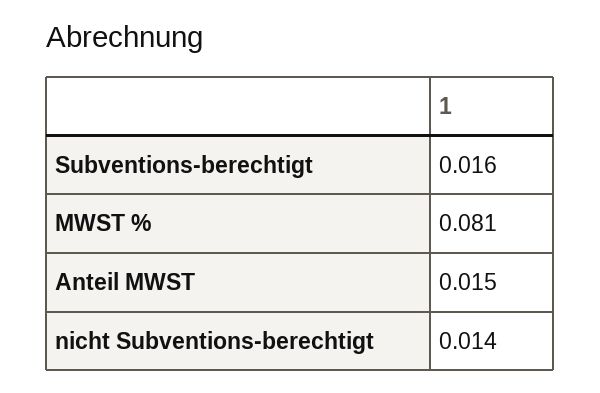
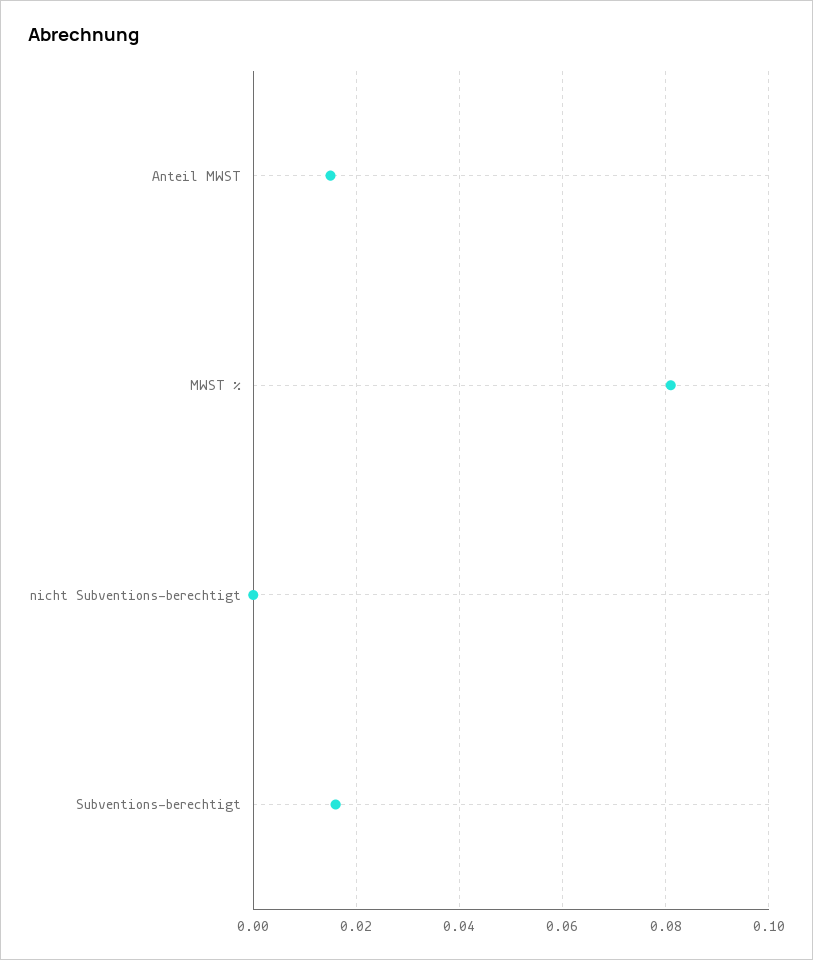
nicht Subventions-berechtigt: 0.014 -> 0

